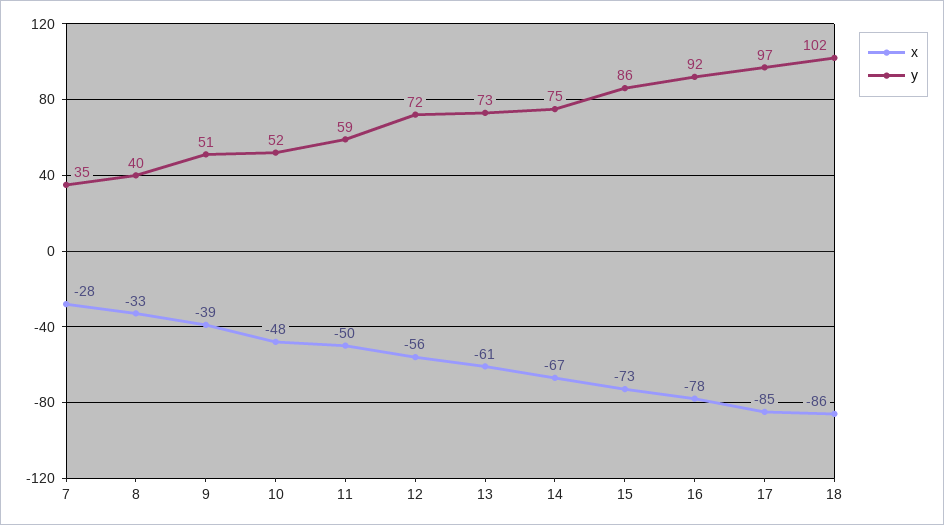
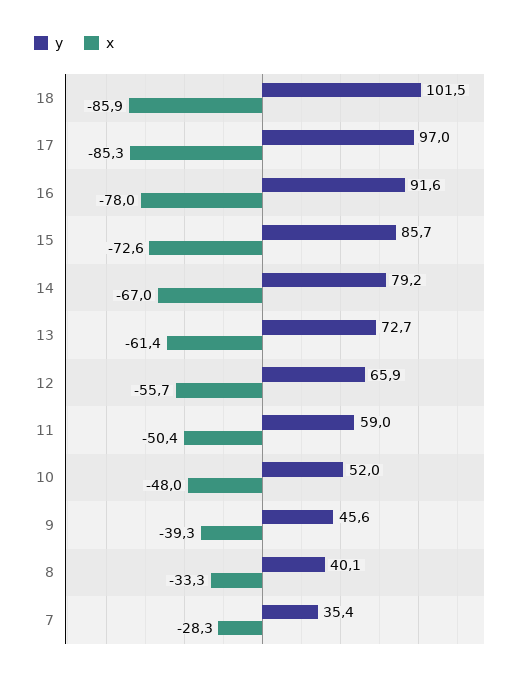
y, 9: 51 -> 45.6
y, 12: 72 -> 65.9
y, 14: 75 -> 79.2

